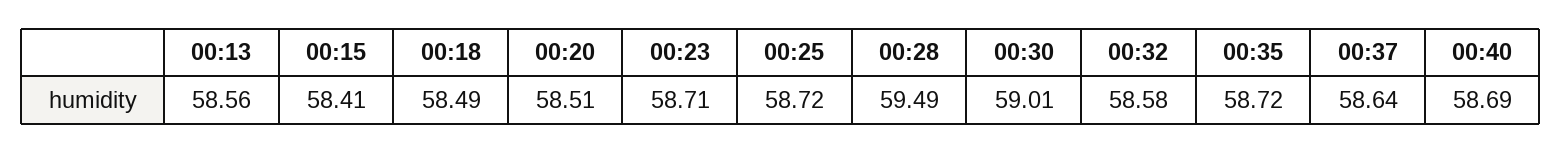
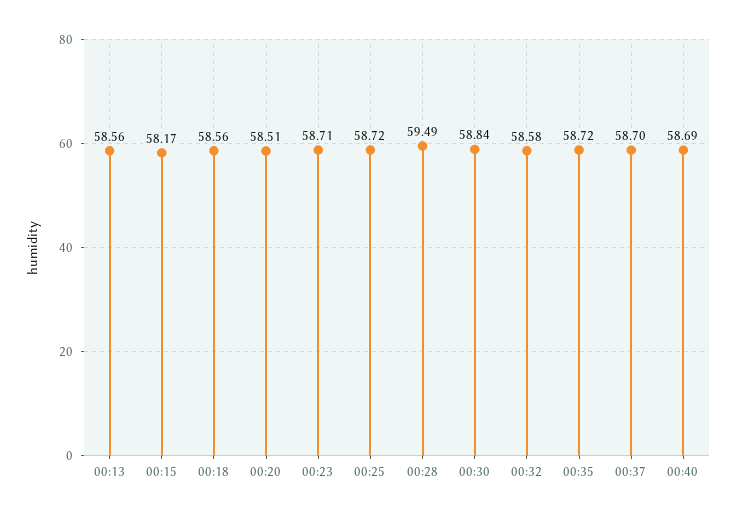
00:15: 58.41 -> 58.17
00:18: 58.49 -> 58.56
00:30: 59.01 -> 58.84
00:37: 58.64 -> 58.7

